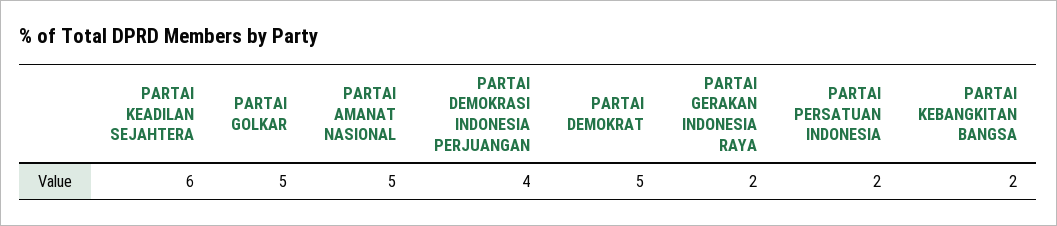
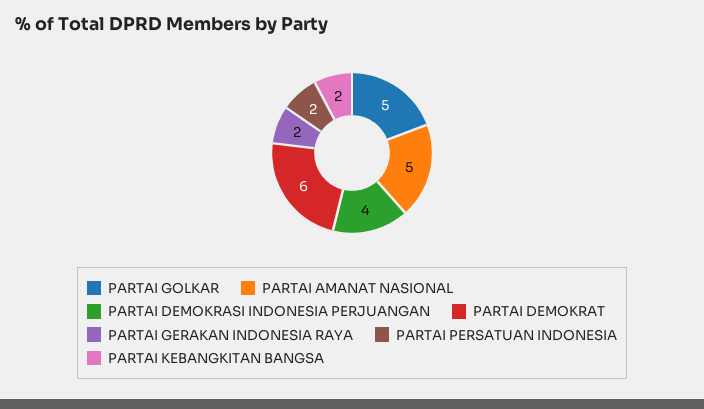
PARTAI KEADILAN SEJAHTERA: 6 -> none
PARTAI DEMOKRAT: 5 -> 6

